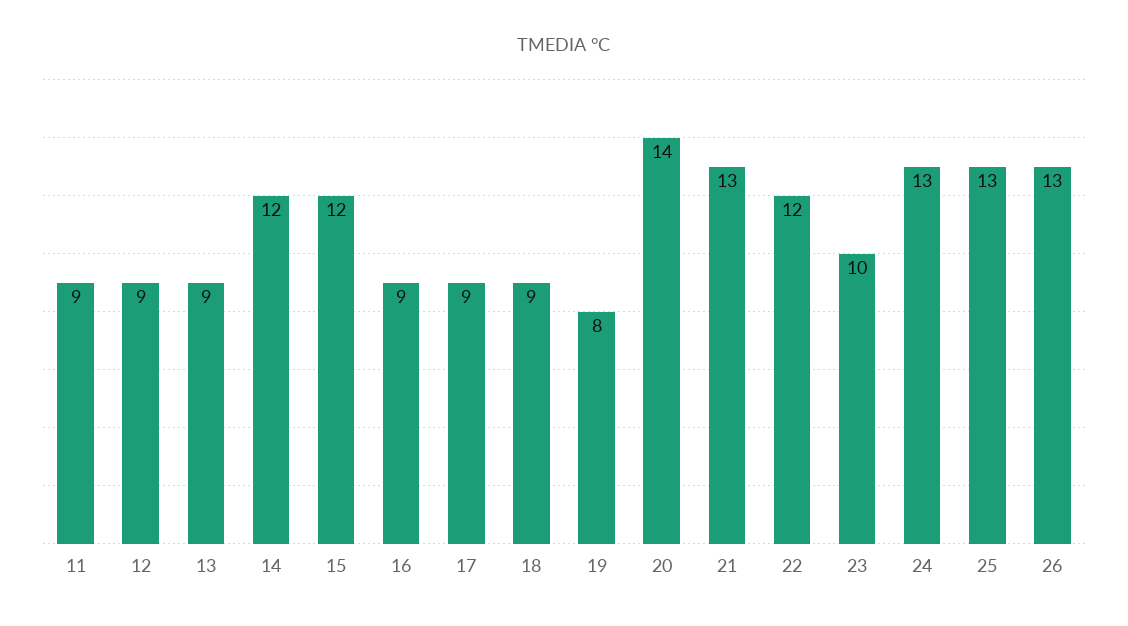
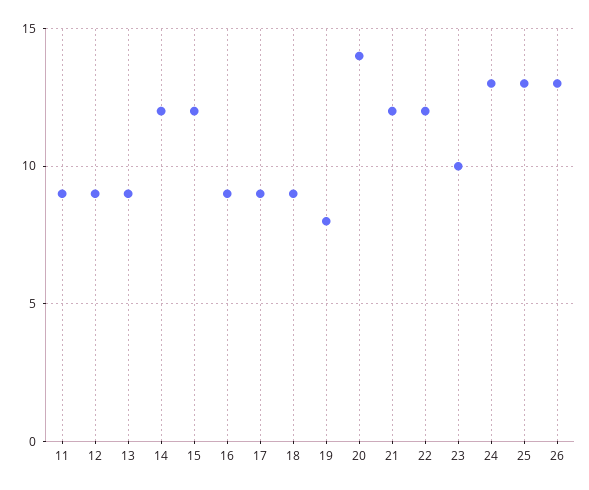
21: 13 -> 12

